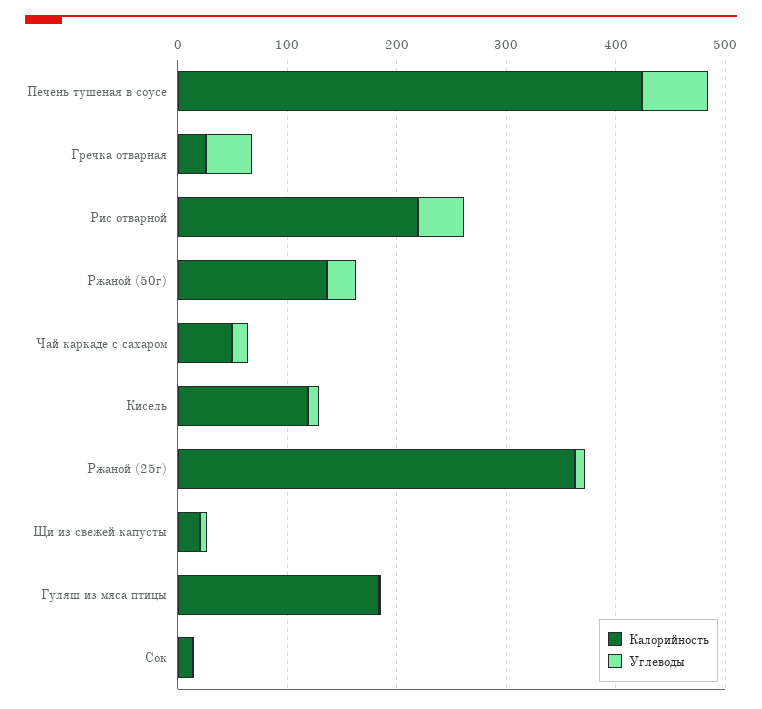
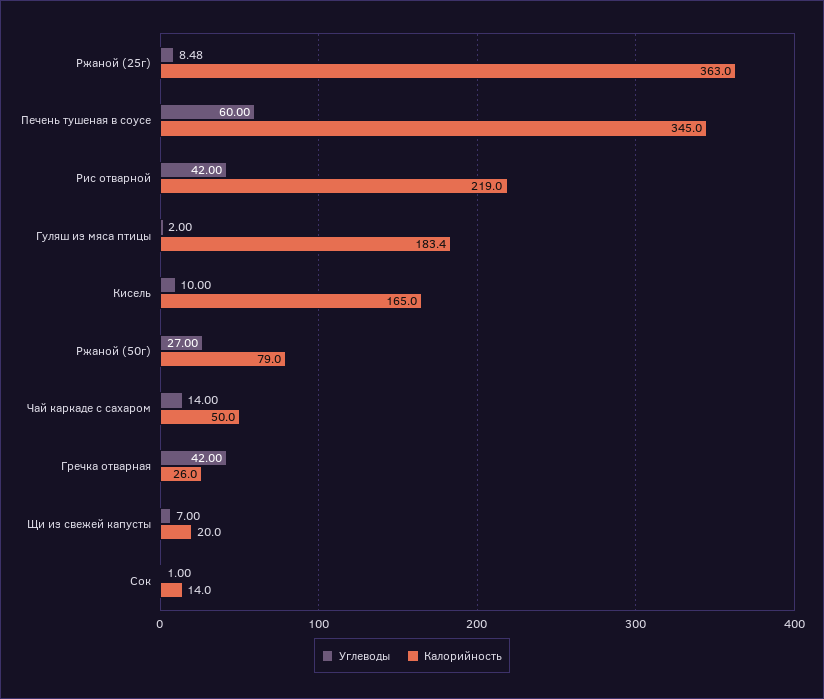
Калорийность, Печень тушеная в соусе: 420 -> 345
Калорийность, Ржаной (50г): 140 -> 79
Калорийность, Кисель: 120 -> 165

